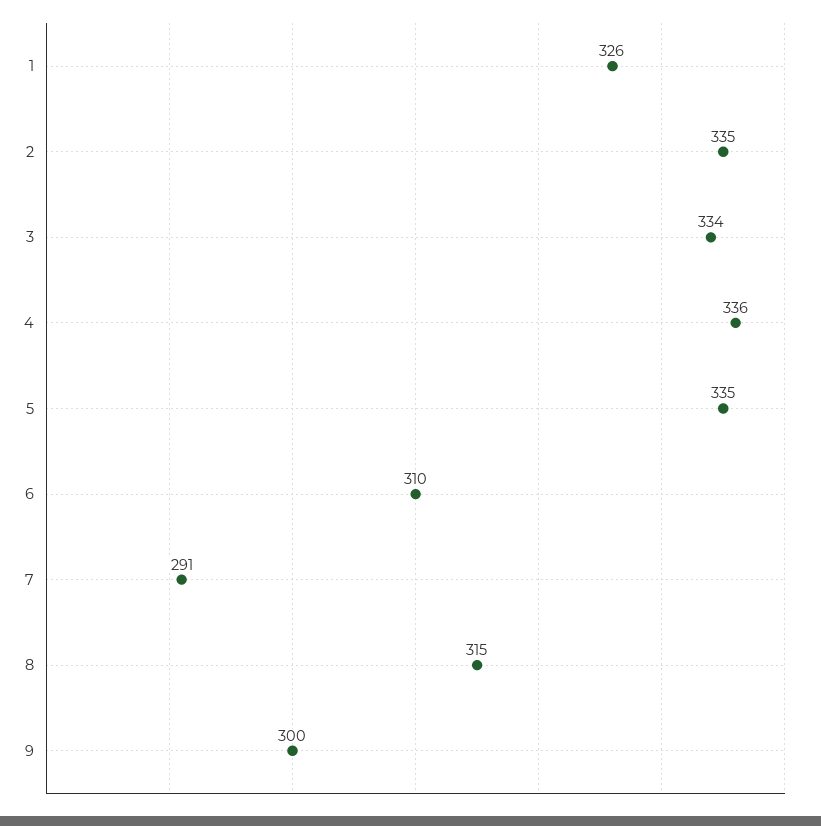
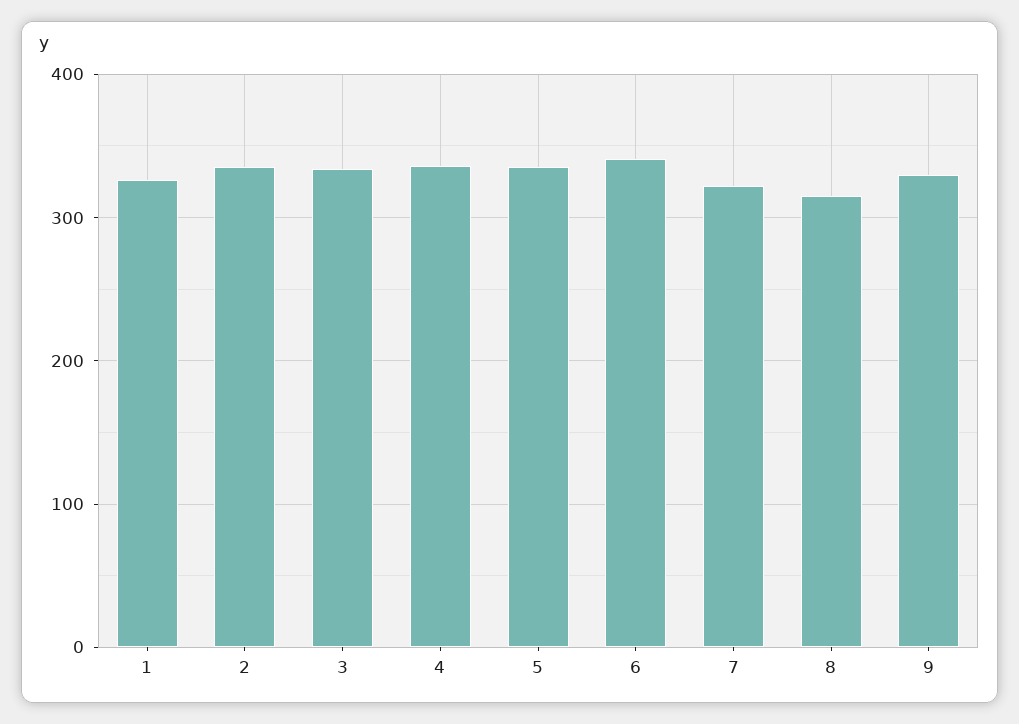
6: 310 -> 340
7: 291 -> 320
9: 300 -> 330

